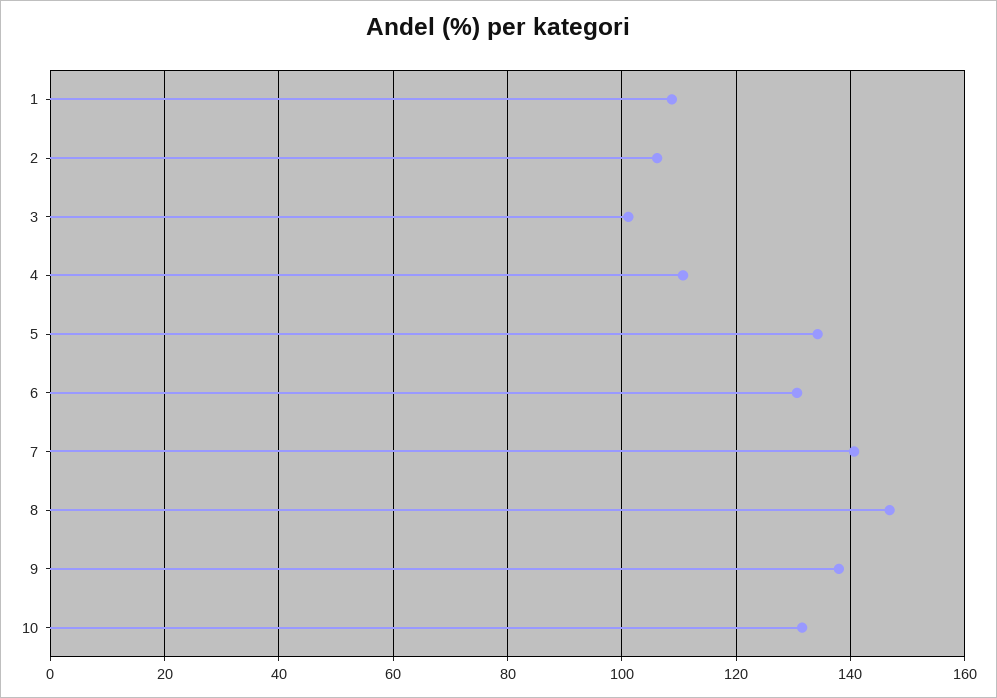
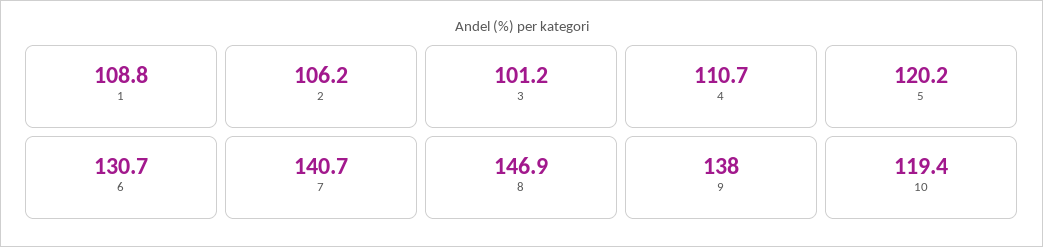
5: 134 -> 120.2
10: 132 -> 119.4

